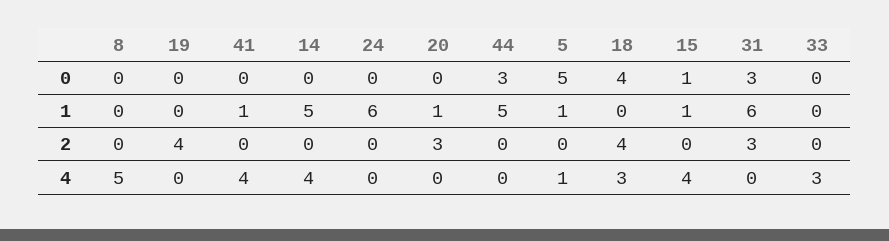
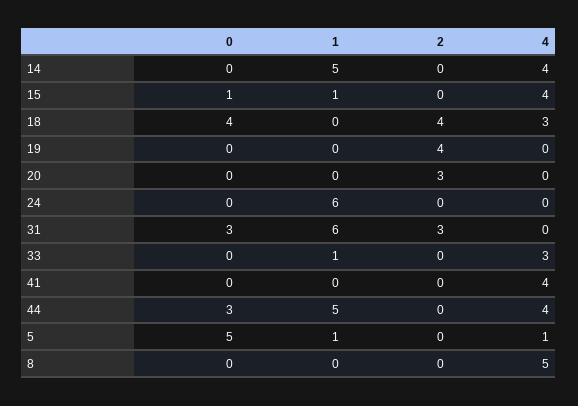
41, 1: 1 -> 0
20, 1: 1 -> 0
33, 1: 0 -> 1
44, 4: 0 -> 4

